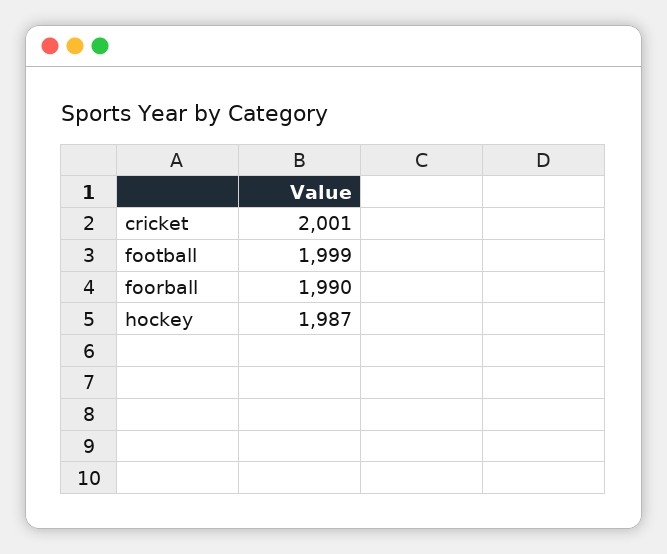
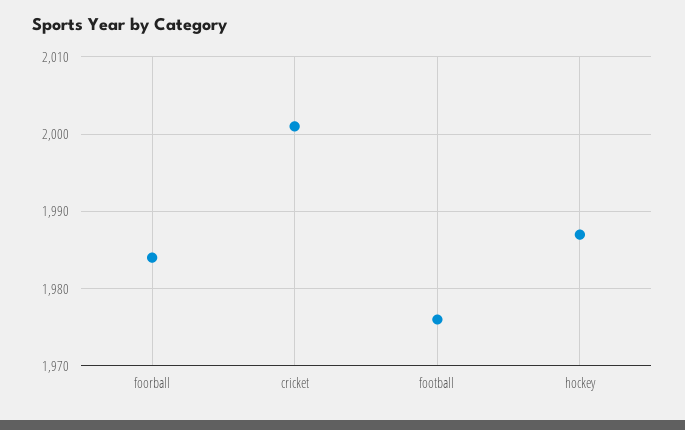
football: 1999 -> 1976
foorball: 1990 -> 1984

